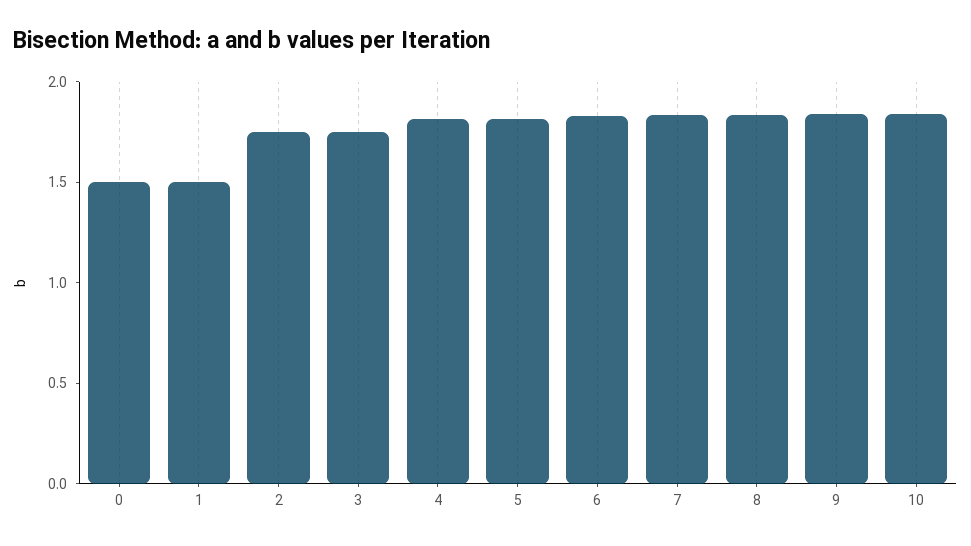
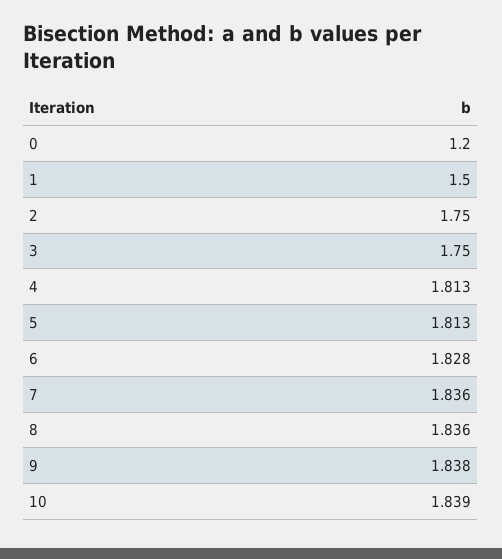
0: 1.5 -> 1.2

